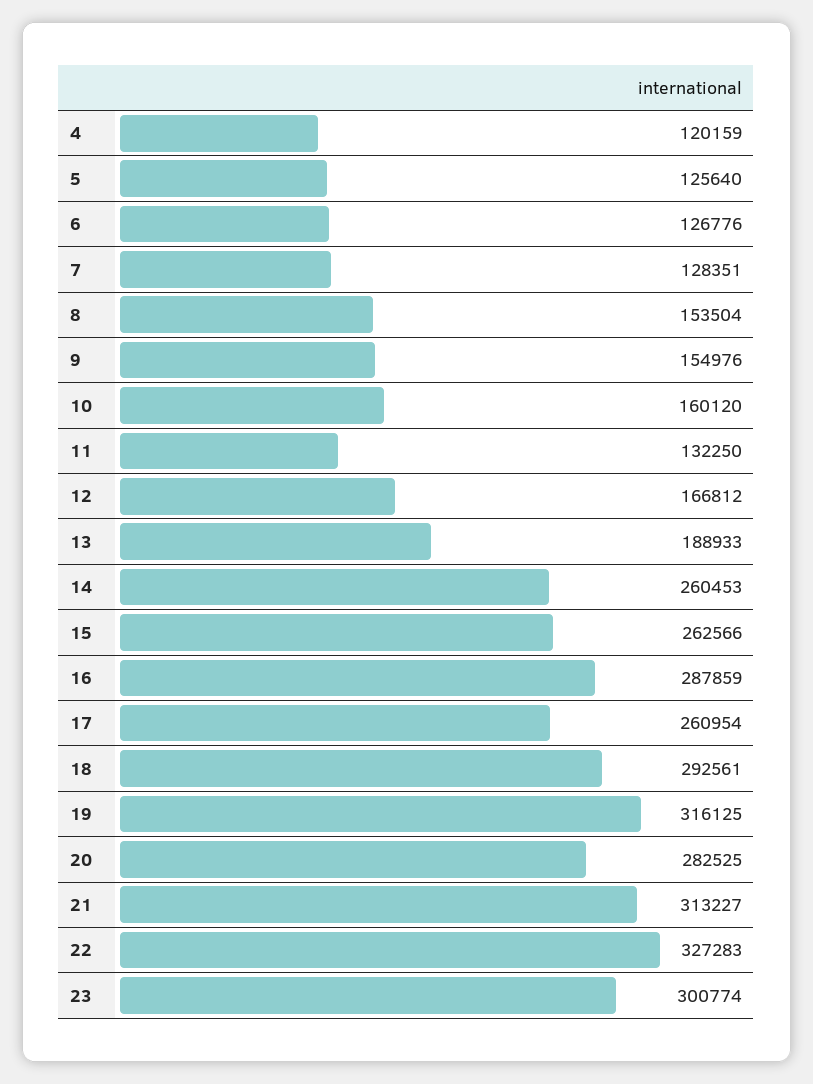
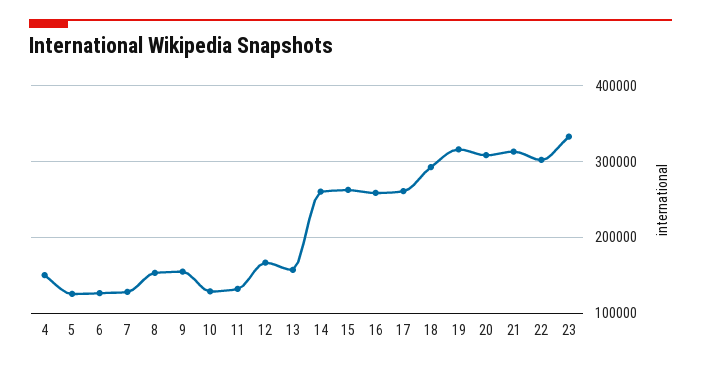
4: 120159 -> 150000
10: 160120 -> 130000
13: 188933 -> 160000
16: 287859 -> 260000
20: 282525 -> 310000
22: 327283 -> 300000
23: 300774 -> 330000

